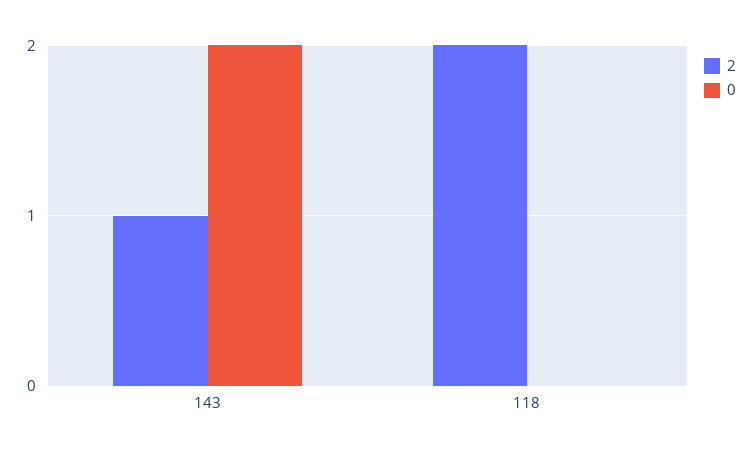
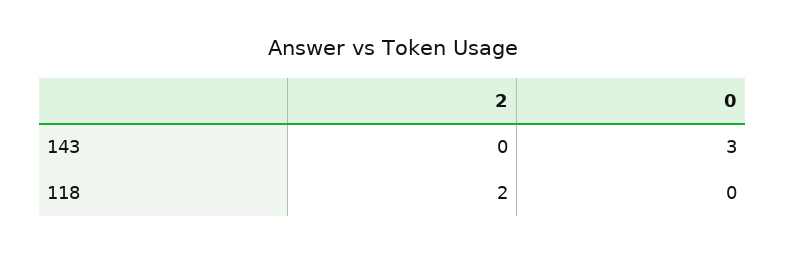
2, 143: 1 -> 0
0, 143: 2 -> 3

